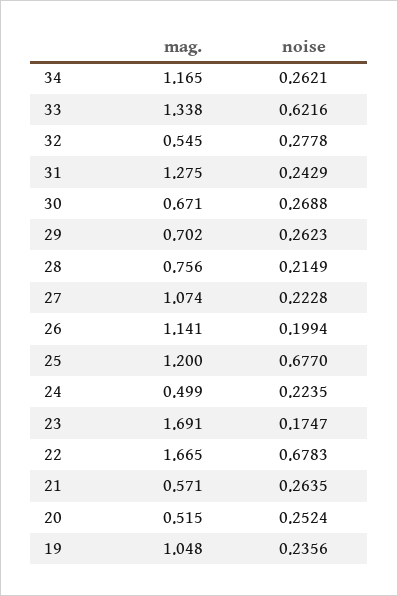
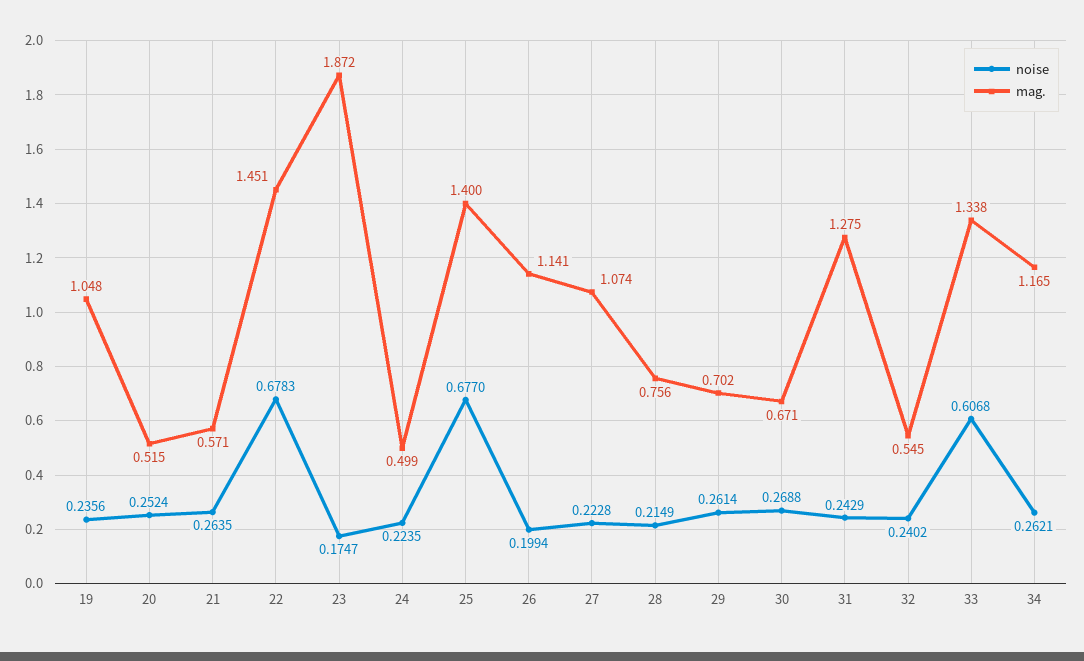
noise, 33: 0.6216 -> 0.6068
noise, 32: 0.2778 -> 0.2402
noise, 29: 0.2623 -> 0.2614
mag., 25: 1.2 -> 1.4
mag., 23: 1.691 -> 1.872
mag., 22: 1.665 -> 1.451

